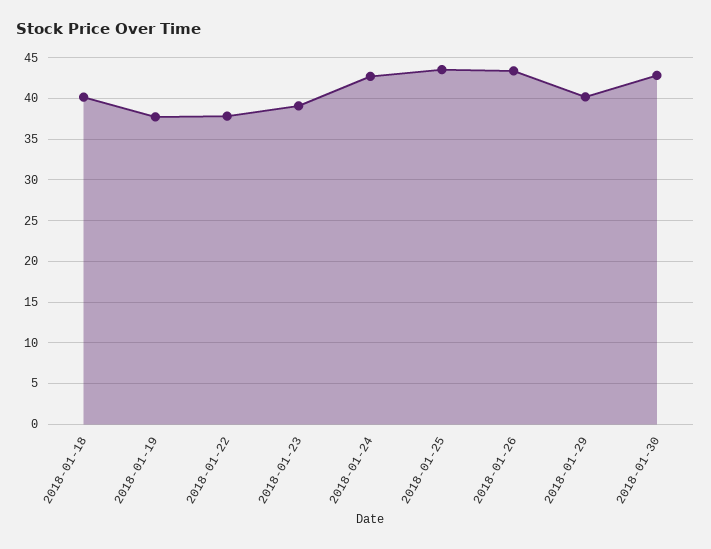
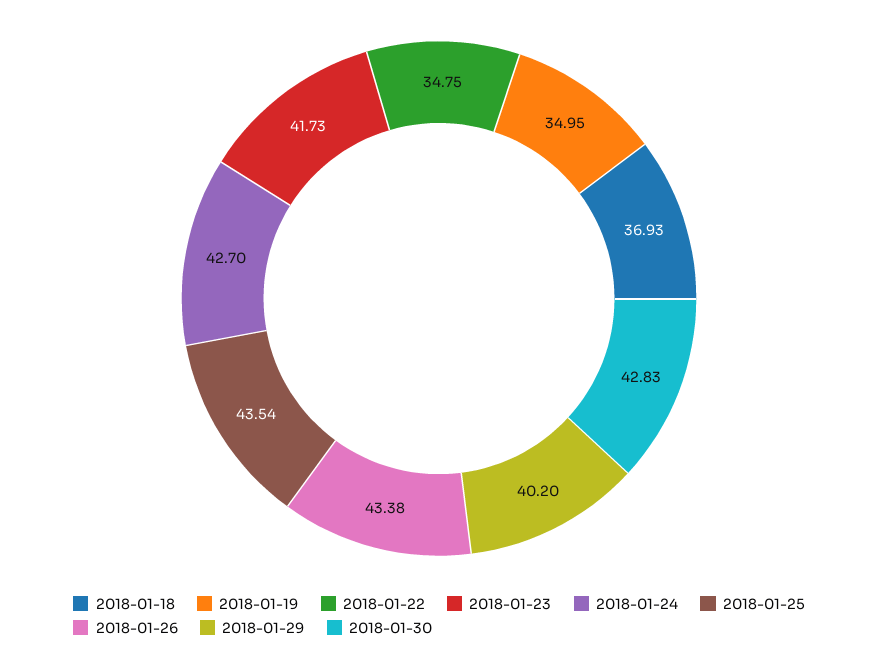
2018-01-18: 40 -> 36.93
2018-01-19: 38 -> 34.95
2018-01-22: 38 -> 34.75
2018-01-23: 39 -> 41.73

